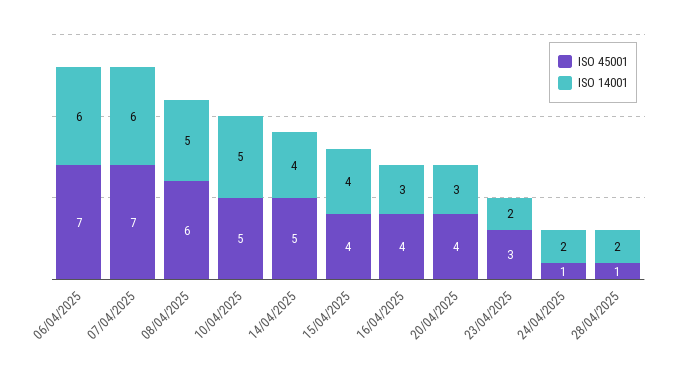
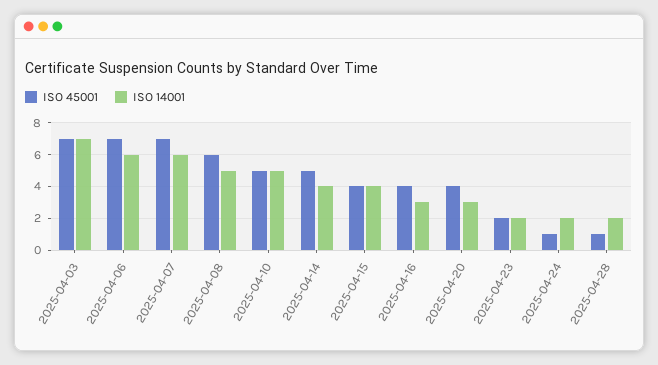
ISO 45001, 23/04/2025: 3 -> 2
ISO 45001, 2025-04-03: none -> 7
ISO 14001, 2025-04-03: none -> 7

